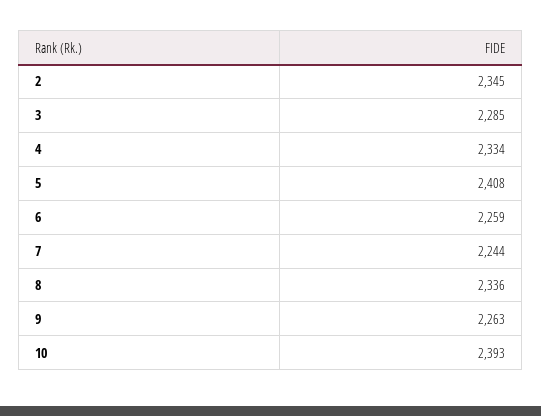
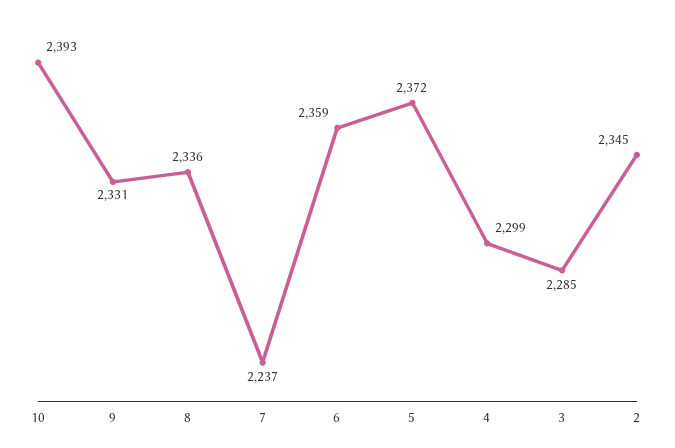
4: 2334 -> 2299
5: 2408 -> 2372
6: 2259 -> 2359
7: 2244 -> 2237
9: 2263 -> 2331

